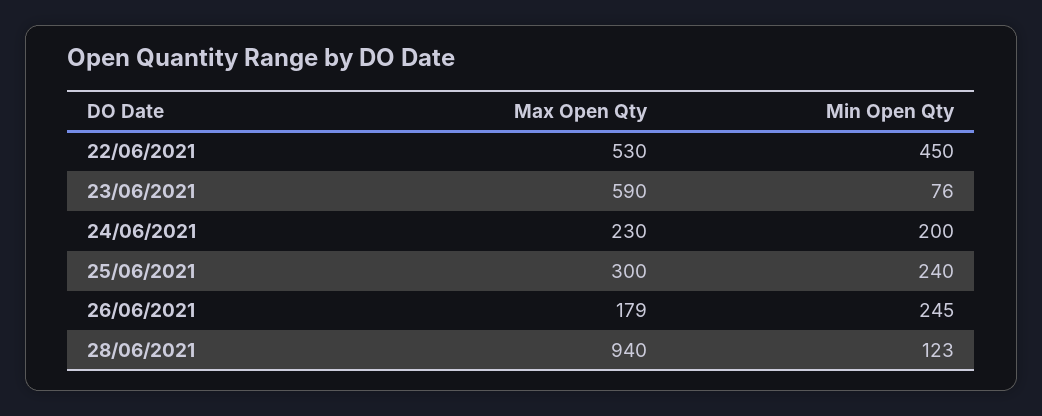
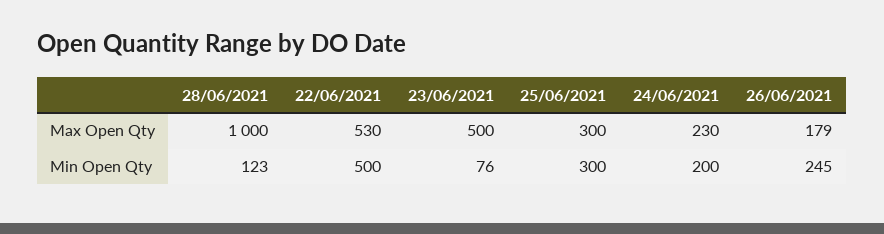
Min Open Qty, 22/06/2021: 450 -> 500
Max Open Qty, 23/06/2021: 590 -> 500
Min Open Qty, 25/06/2021: 240 -> 300
Max Open Qty, 28/06/2021: 940 -> 1000

